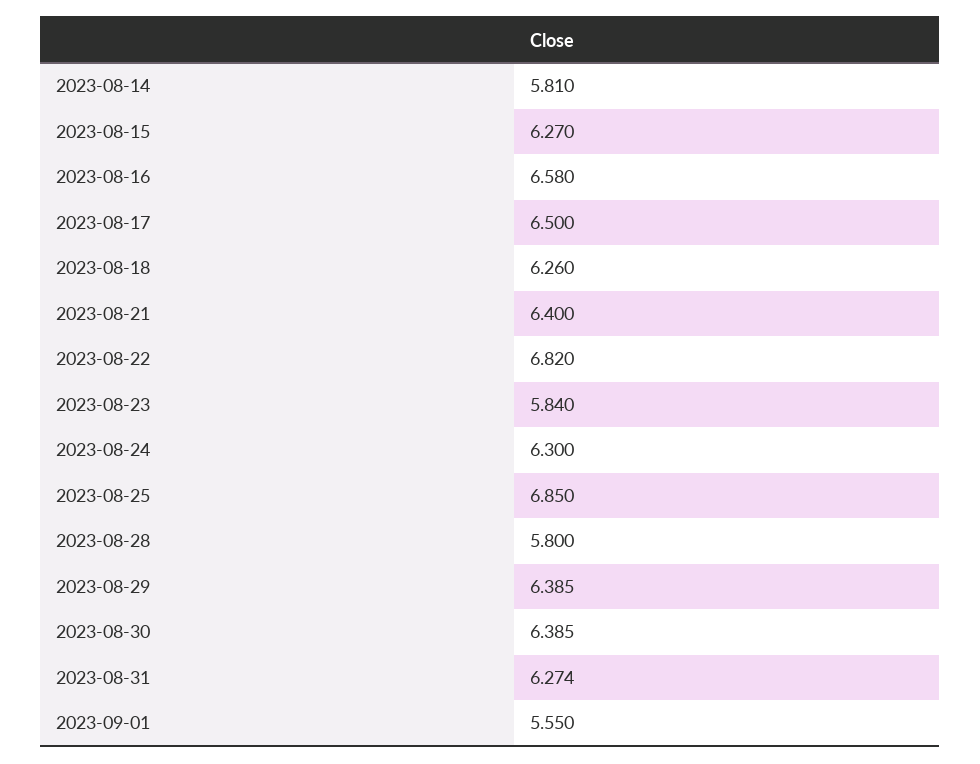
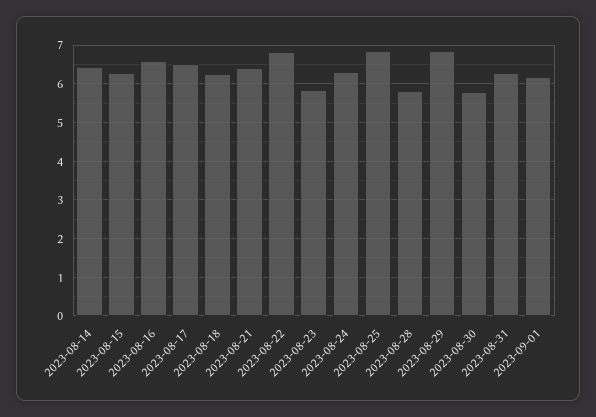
2023-08-14: 5.81 -> 6.4
2023-08-29: 6.385 -> 6.8
2023-08-30: 6.385 -> 5.8
2023-09-01: 5.55 -> 6.2

